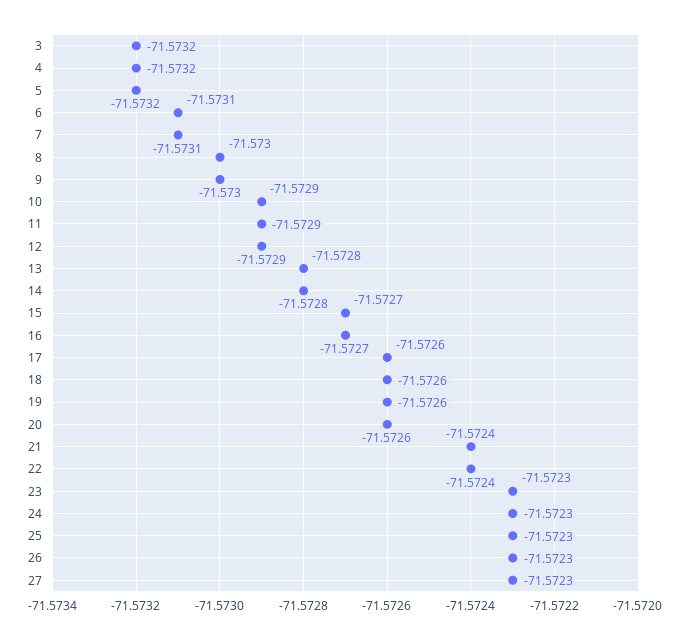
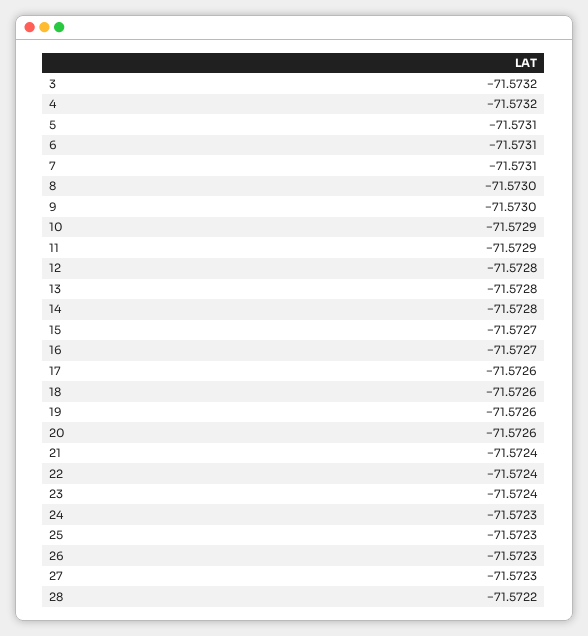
5: -71.5732 -> -71.5731
12: -71.5729 -> -71.5728
23: -71.5723 -> -71.5724
28: none -> -71.5722

